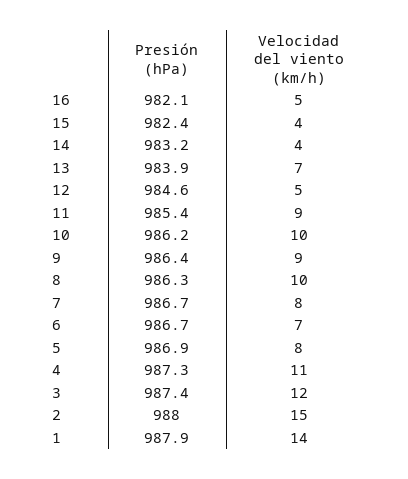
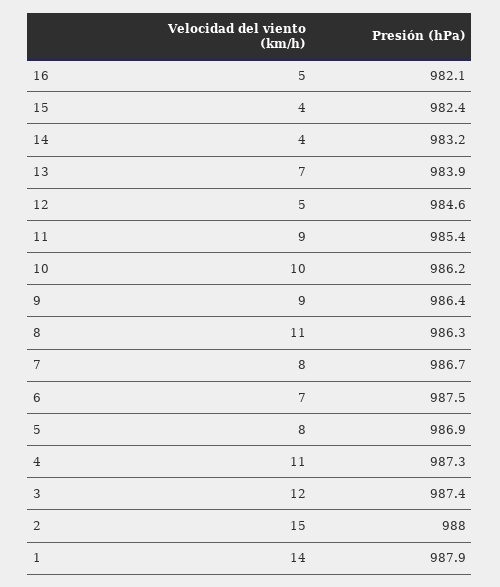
Velocidad del viento (km/h), 8: 10 -> 11
Presión (hPa), 6: 986.7 -> 987.5

